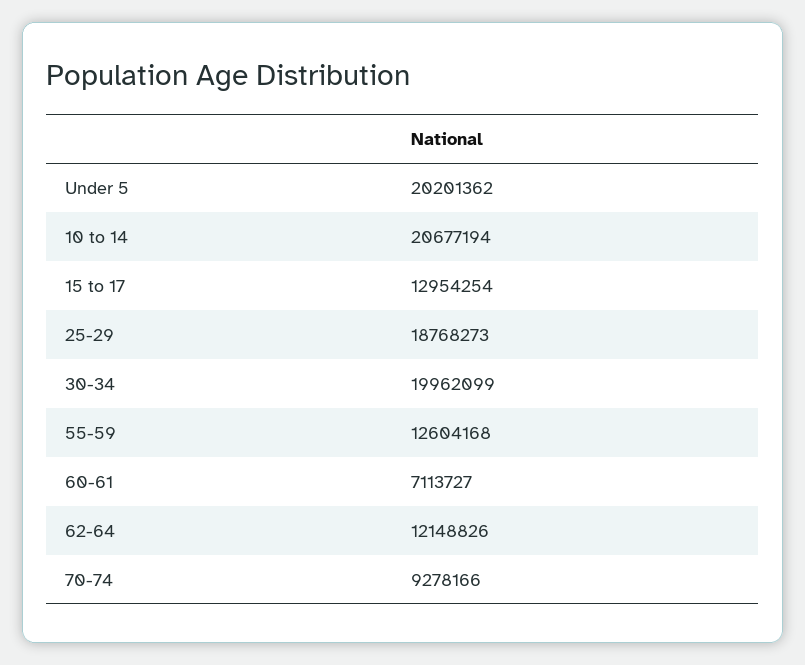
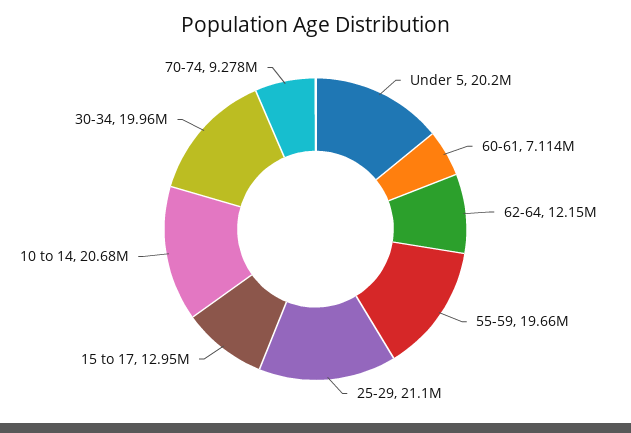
25-29: 18768273 -> 21100000
55-59: 12604168 -> 19660000

